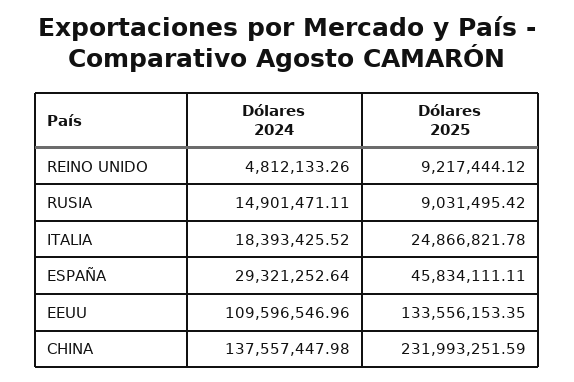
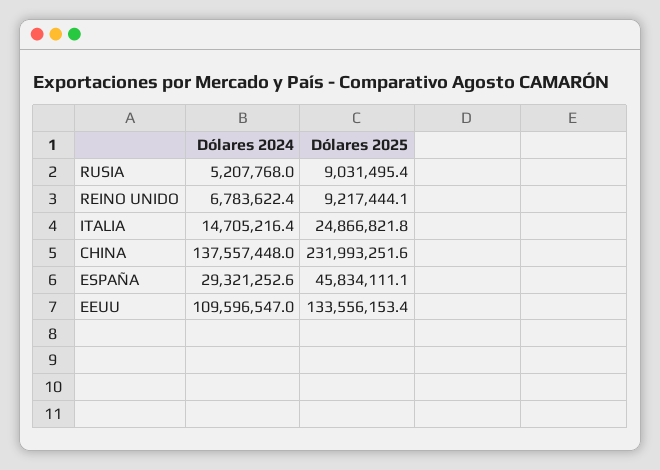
Dólares 2024, REINO UNIDO: 4812133.26 -> 6783622.4
Dólares 2024, RUSIA: 14901471.11 -> 5207768
Dólares 2024, ITALIA: 18393425.52 -> 14705216.4

